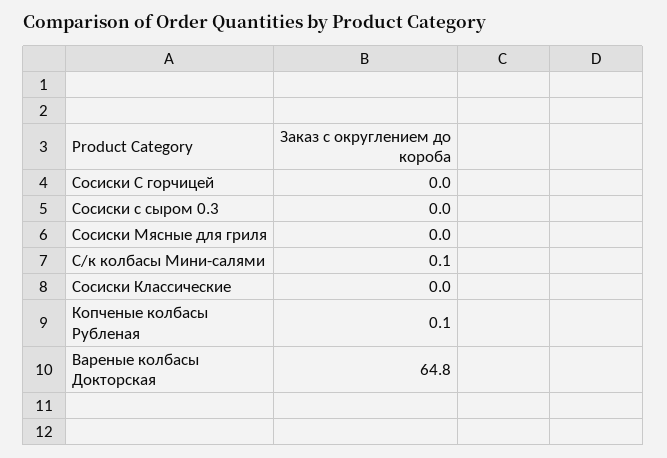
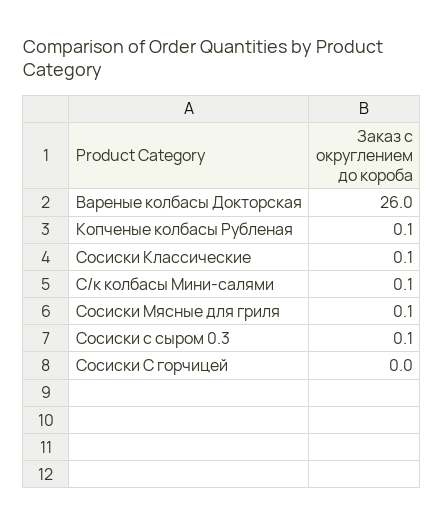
Сосиски с сыром 0.3: 0 -> 0.1
Сосиски Мясные для гриля: 0 -> 0.1
Сосиски Классические: 0 -> 0.1
Вареные колбасы Докторская: 64.8 -> 26

